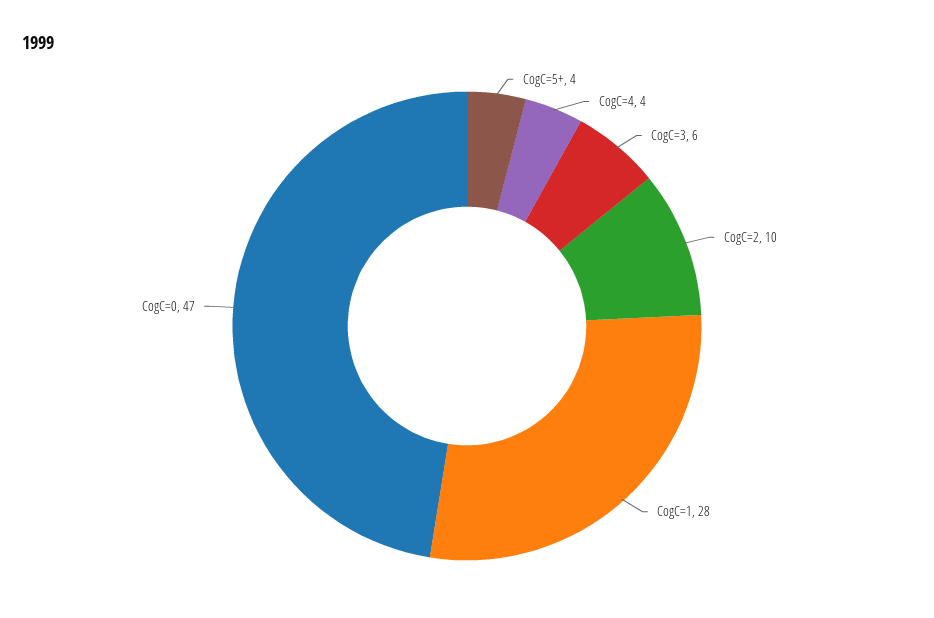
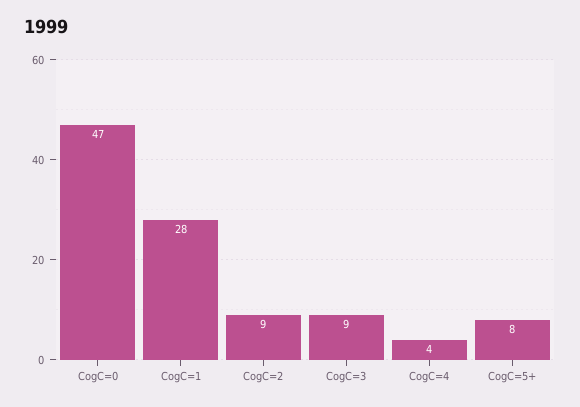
CogC=5+: 4 -> 8
CogC=3: 6 -> 9
CogC=2: 10 -> 9

